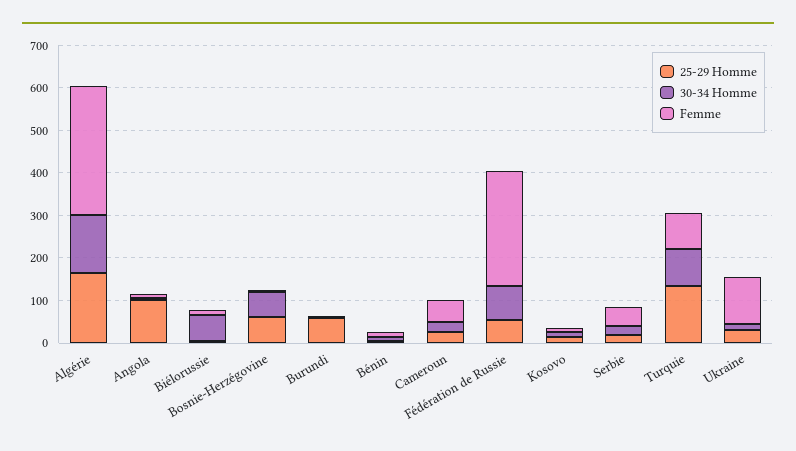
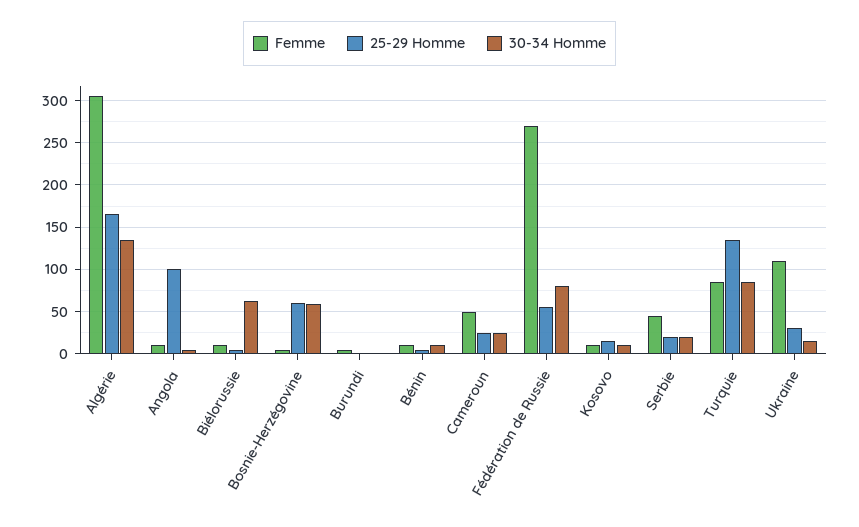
25-29 Homme, Burundi: 60 -> 0

